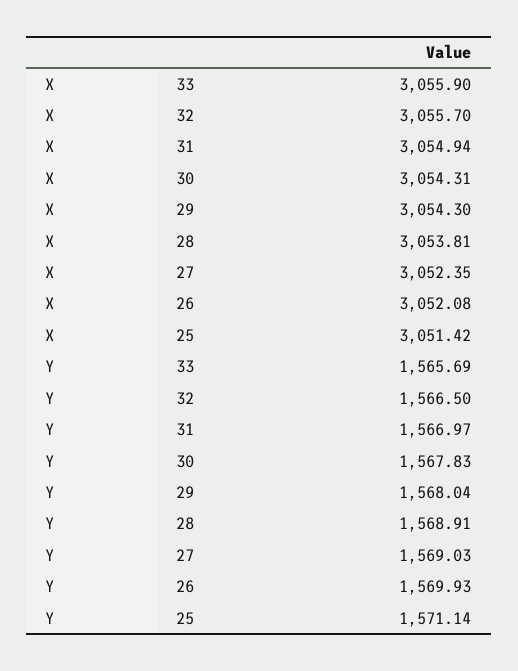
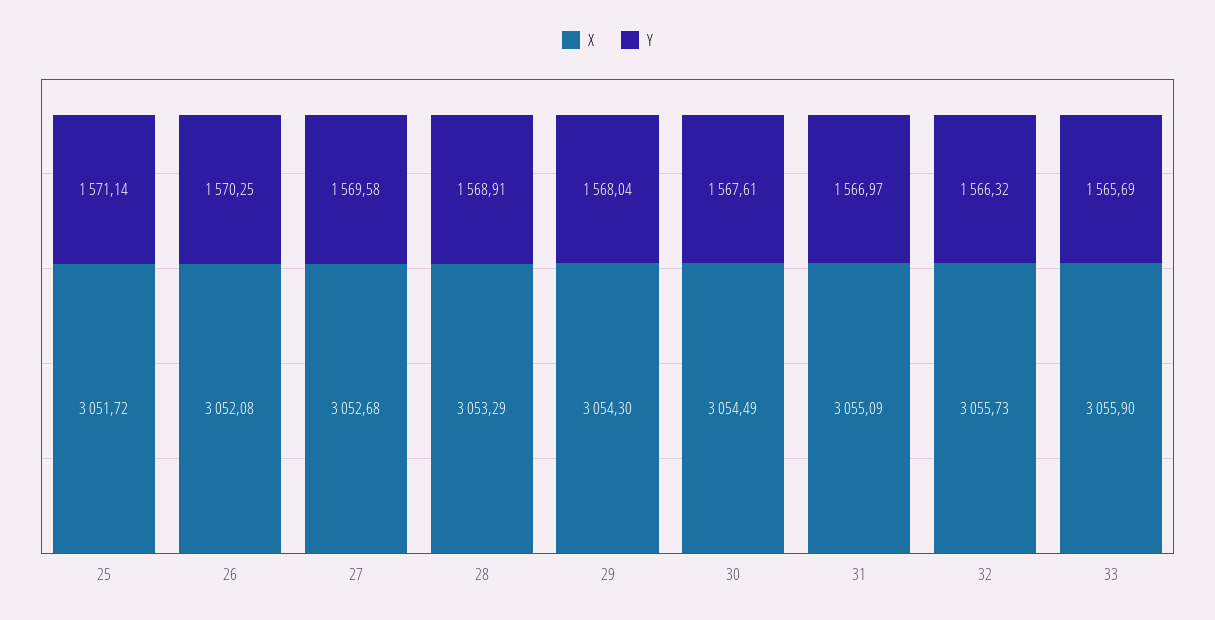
X, 32: 3055.7 -> 3055.73
X, 31: 3054.94 -> 3055.09
X, 30: 3054.31 -> 3054.49
X, 28: 3053.81 -> 3053.29
X, 27: 3052.35 -> 3052.68
X, 25: 3051.42 -> 3051.72
Y, 32: 1566.5 -> 1566.32
Y, 30: 1567.83 -> 1567.61
Y, 27: 1569.03 -> 1569.58
Y, 26: 1569.93 -> 1570.25

